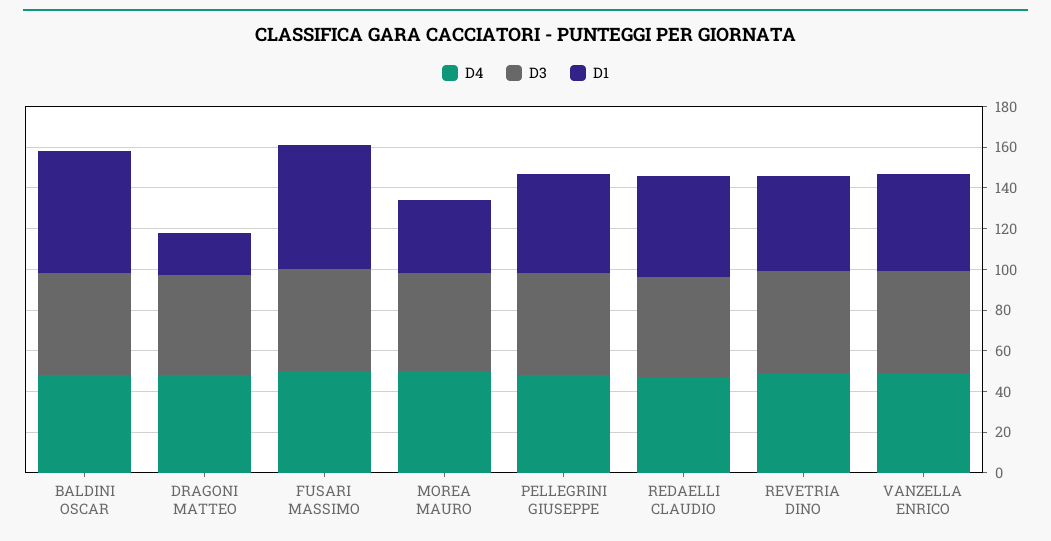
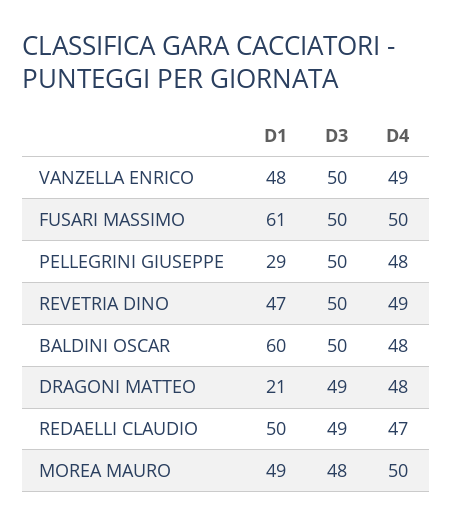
D1, MOREA MAURO: 35 -> 49
D1, PELLEGRINI GIUSEPPE: 50 -> 29

